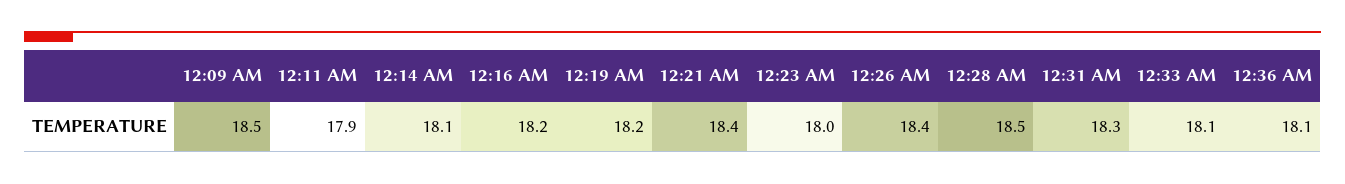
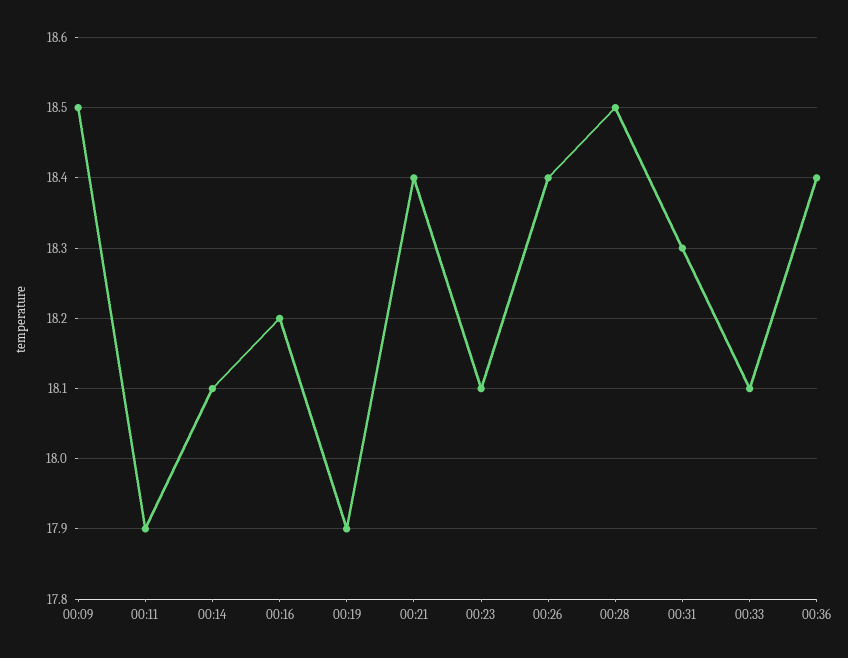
12:19 AM: 18.2 -> 17.9
12:23 AM: 18 -> 18.1
12:36 AM: 18.1 -> 18.4

